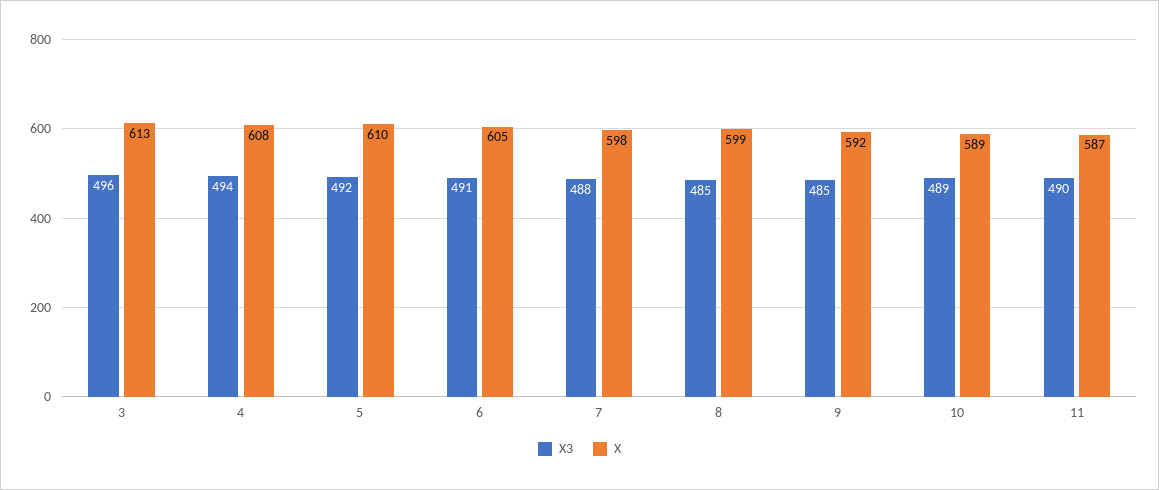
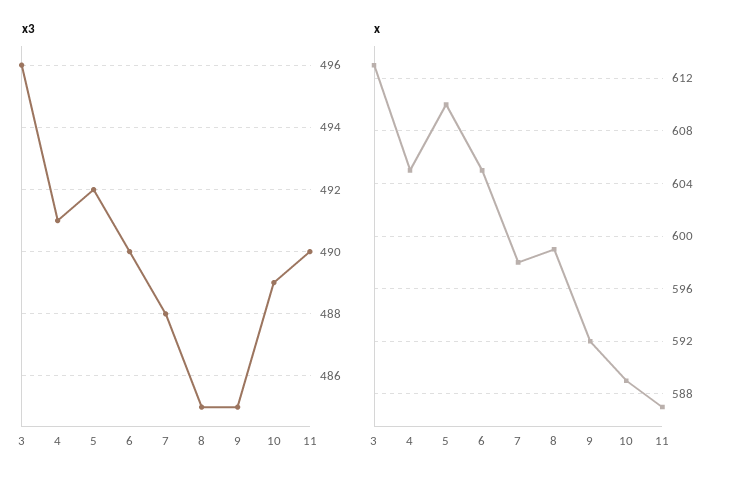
X3, 4: 494 -> 491
X, 4: 608 -> 605
X3, 6: 491 -> 490

